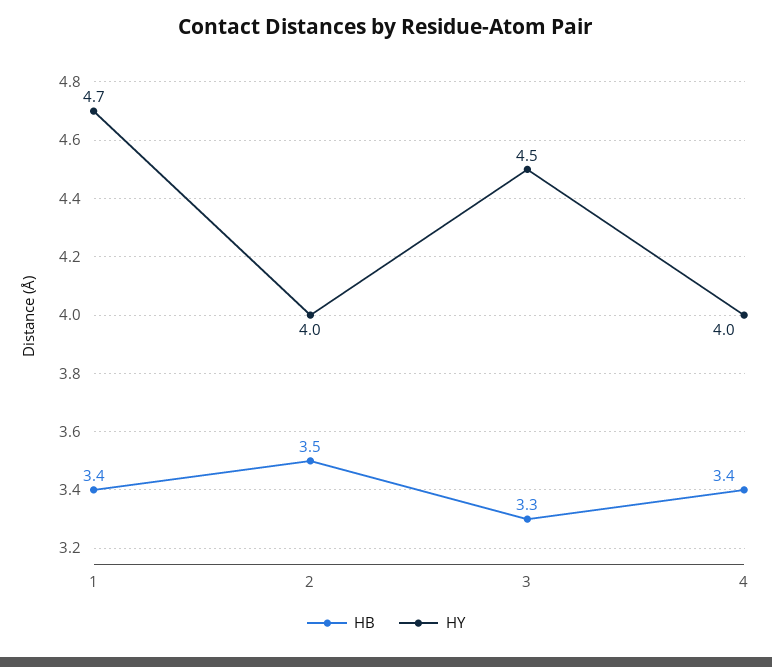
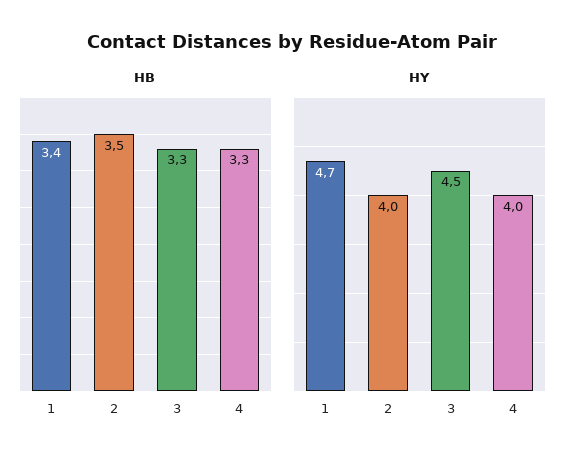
HB, 4: 3.4 -> 3.3

